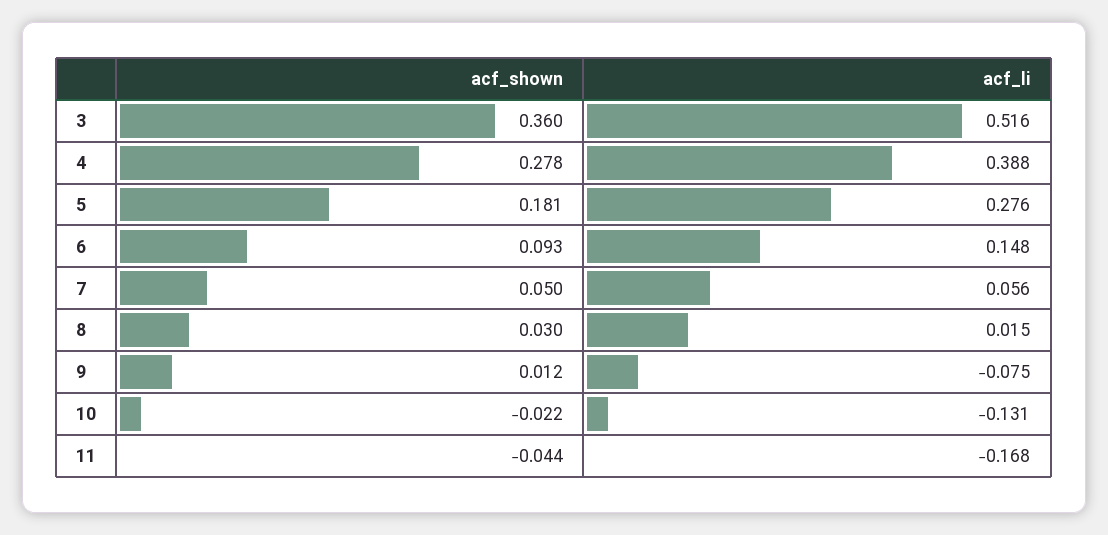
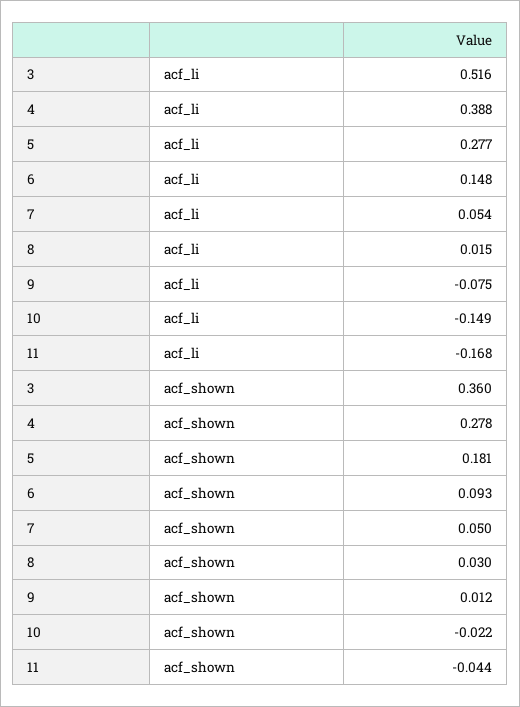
acf_li, 5: 0.276 -> 0.277
acf_li, 7: 0.056 -> 0.054
acf_li, 10: -0.131 -> -0.149

